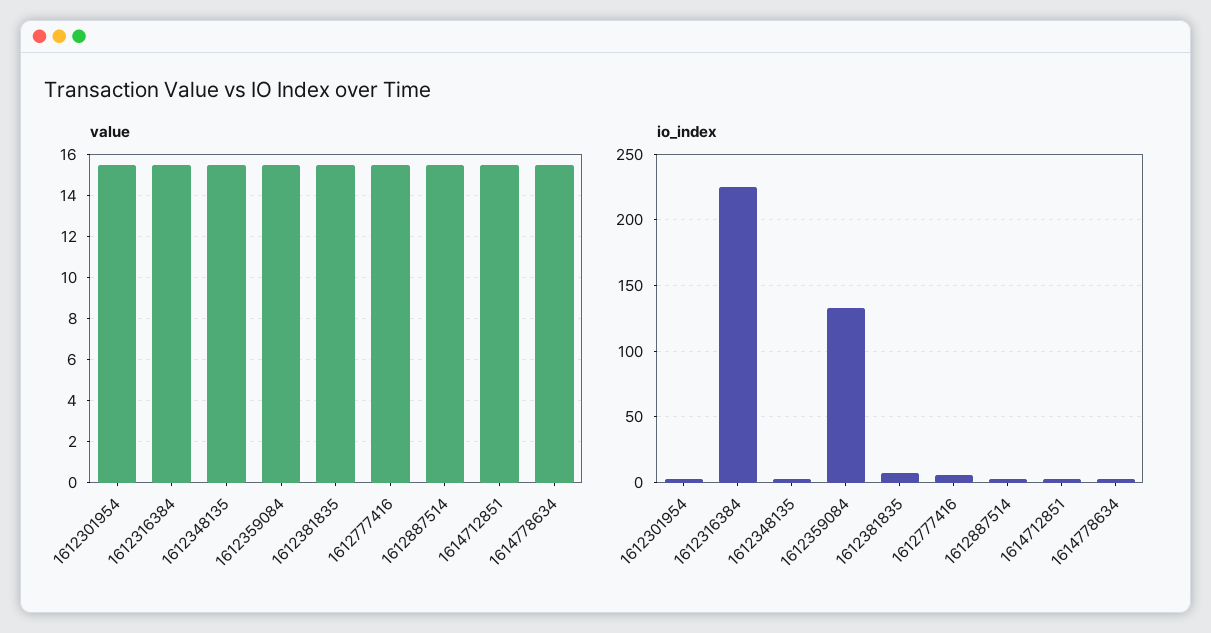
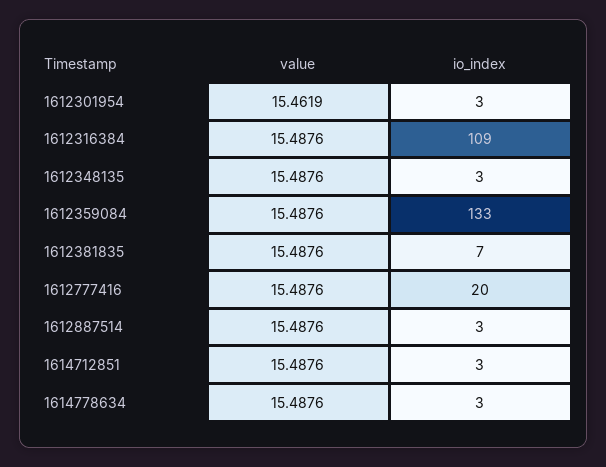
io_index, 1612316384: 225 -> 109
io_index, 1612777416: 5 -> 20

